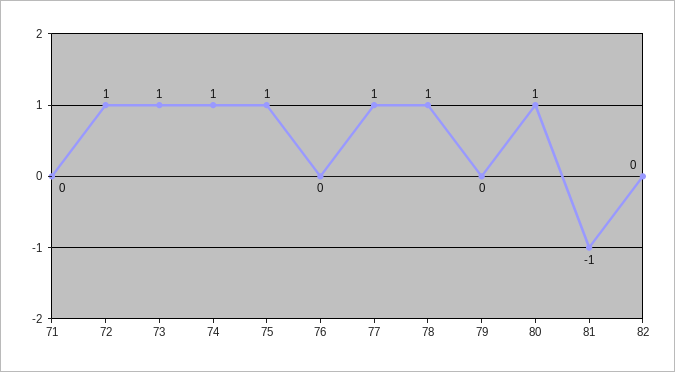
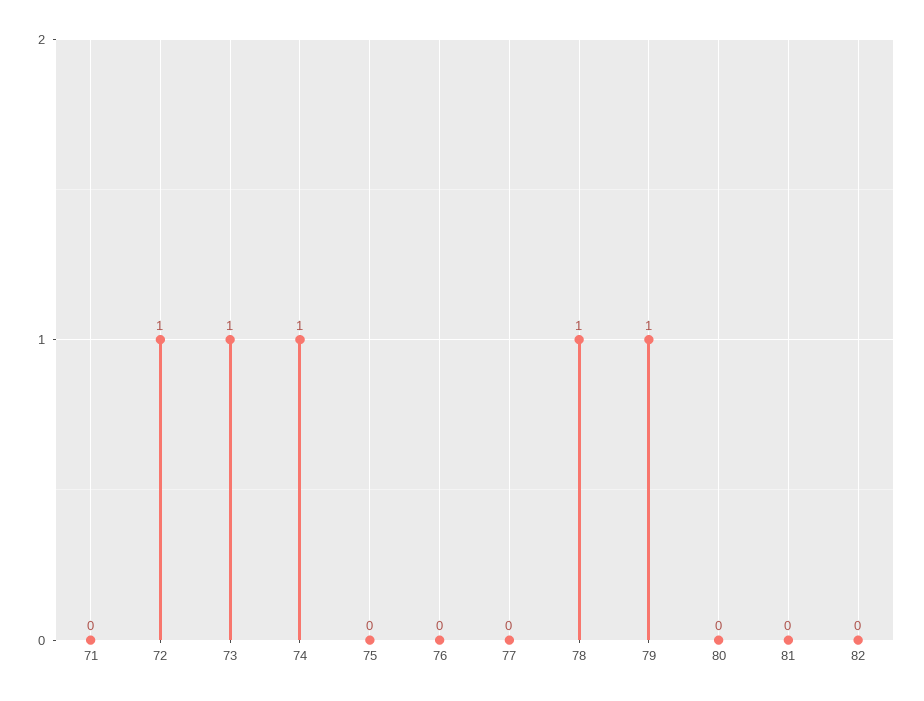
75: 1 -> 0
77: 1 -> 0
79: 0 -> 1
80: 1 -> 0
81: -1 -> 0

